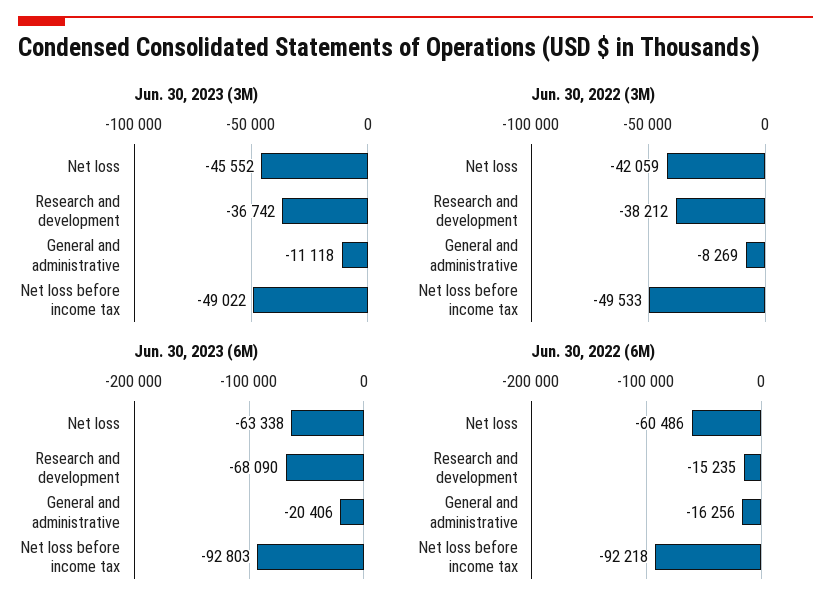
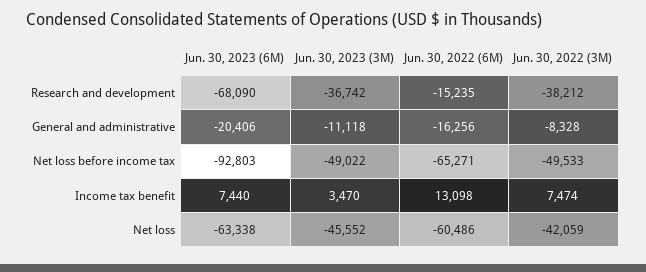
Jun. 30, 2022 (3M), General and administrative: -8269 -> -8328
Jun. 30, 2022 (6M), Net loss before income tax: -92218 -> -65271
Jun. 30, 2023 (6M), Income tax benefit: none -> 7440
Jun. 30, 2023 (3M), Income tax benefit: none -> 3470
Jun. 30, 2022 (6M), Income tax benefit: none -> 13098
Jun. 30, 2022 (3M), Income tax benefit: none -> 7474

